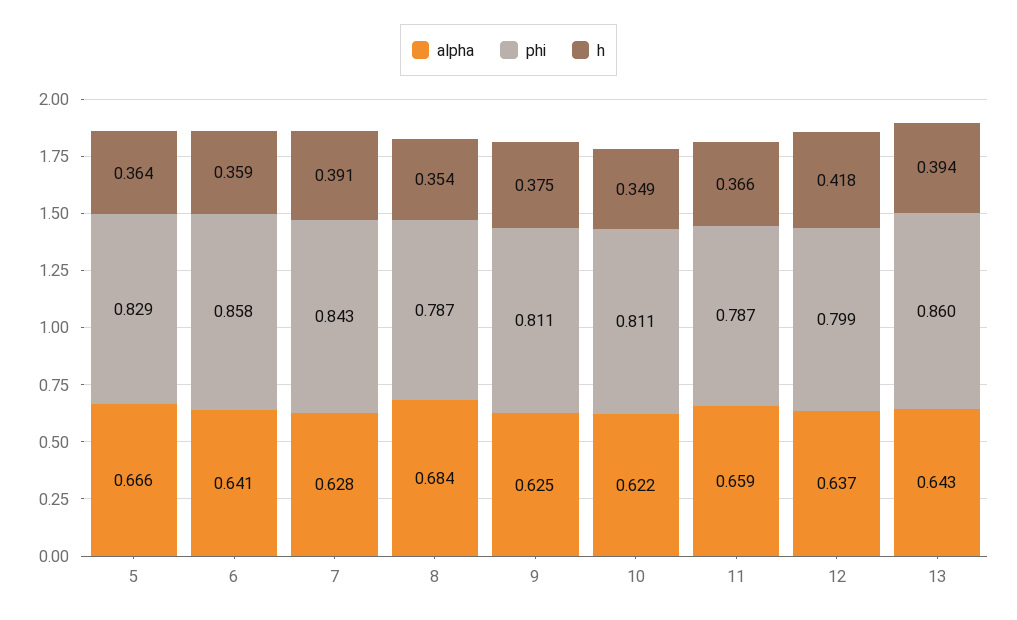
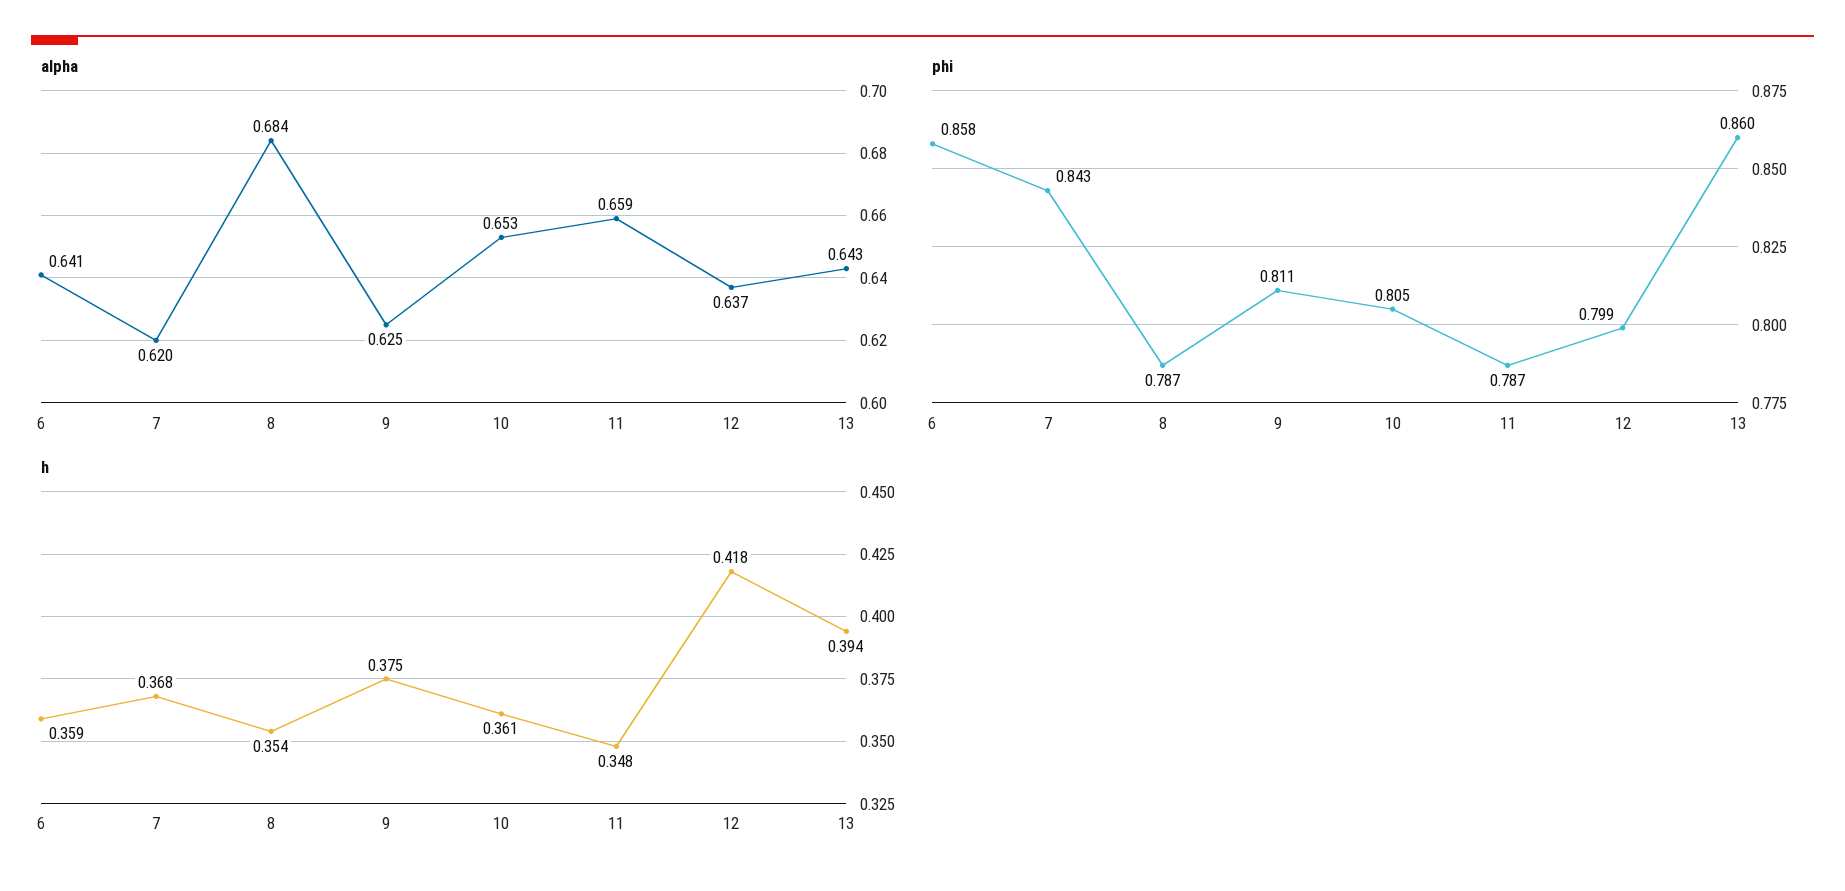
alpha, 5: 0.666 -> none
phi, 5: 0.829 -> none
h, 5: 0.364 -> none
alpha, 7: 0.628 -> 0.62
h, 7: 0.391 -> 0.368
alpha, 10: 0.622 -> 0.653
phi, 10: 0.811 -> 0.805
h, 10: 0.349 -> 0.361
h, 11: 0.366 -> 0.348

